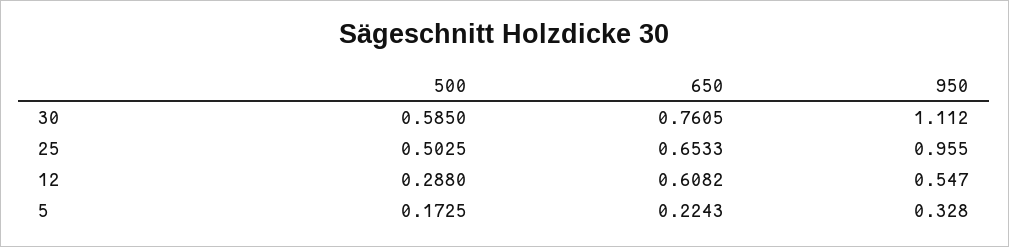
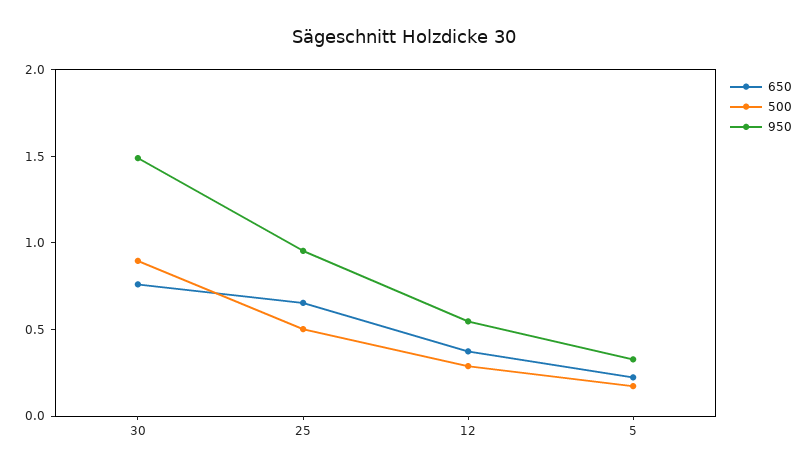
500, 30: 0.585 -> 0.9
950, 30: 1.112 -> 1.5
650, 12: 0.6082 -> 0.4

